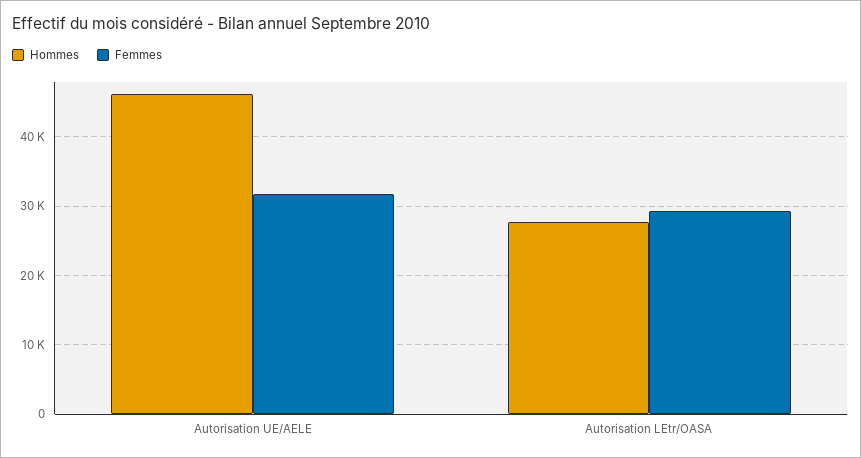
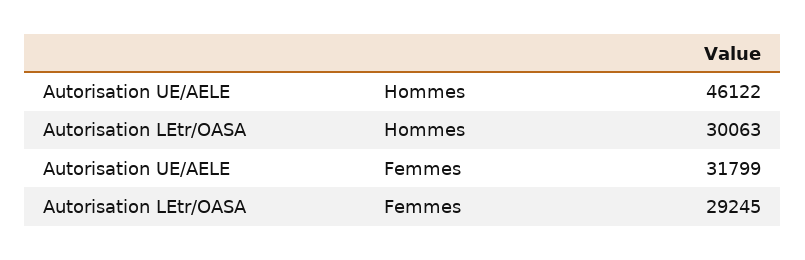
Hommes, Autorisation LEtr/OASA: 28000 -> 30063

